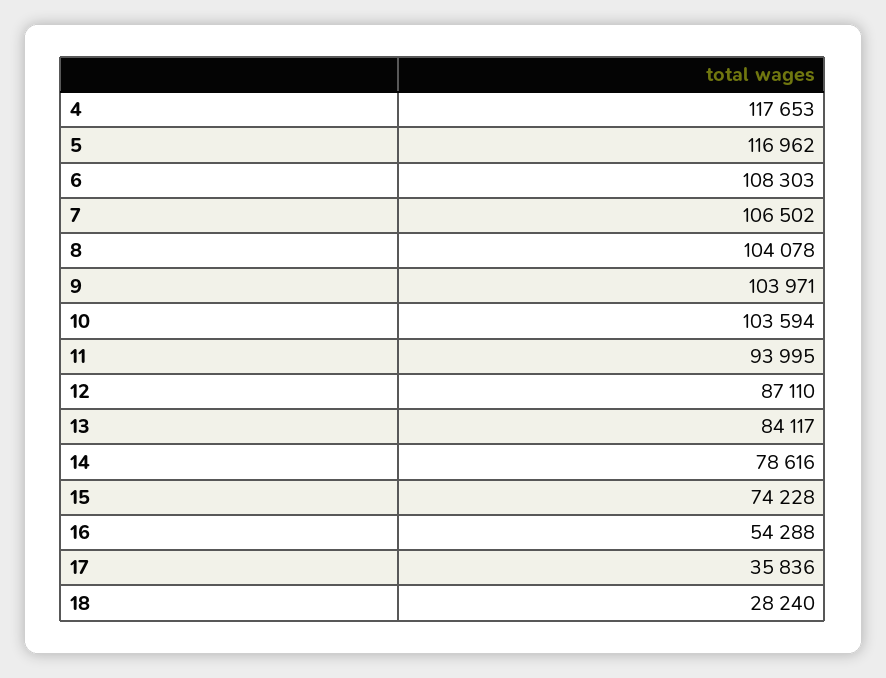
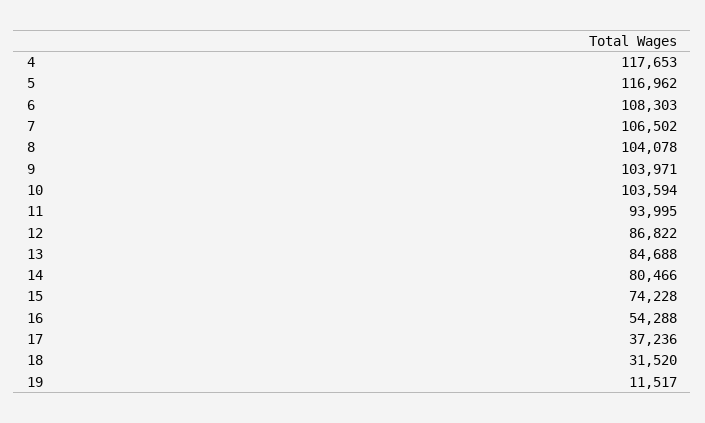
12: 87110 -> 86822
13: 84117 -> 84688
14: 78616 -> 80466
17: 35836 -> 37236
18: 28240 -> 31520
19: none -> 11517

